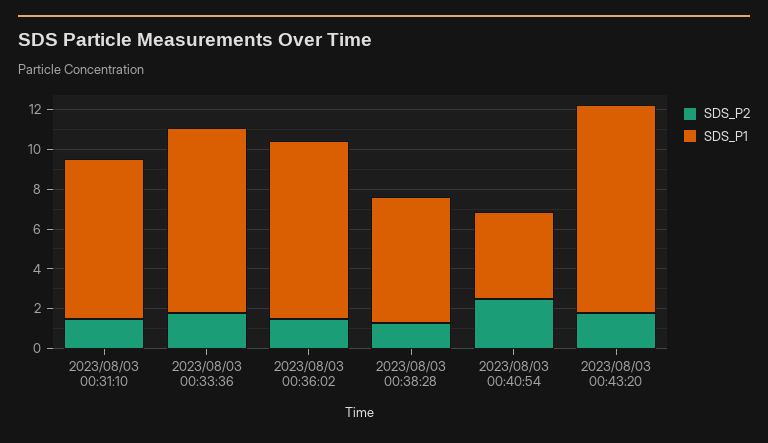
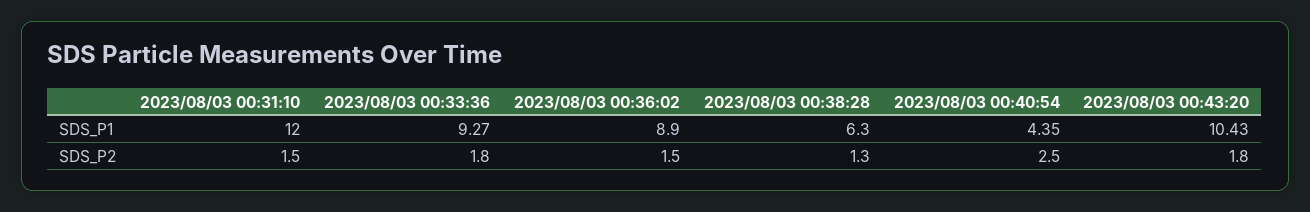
SDS_P1, 2023/08/03 00:31:10: 8 -> 12

